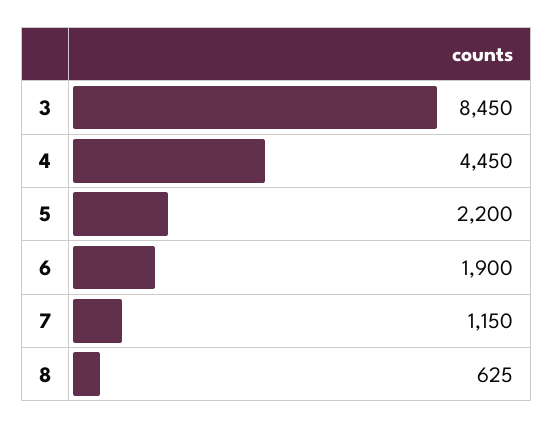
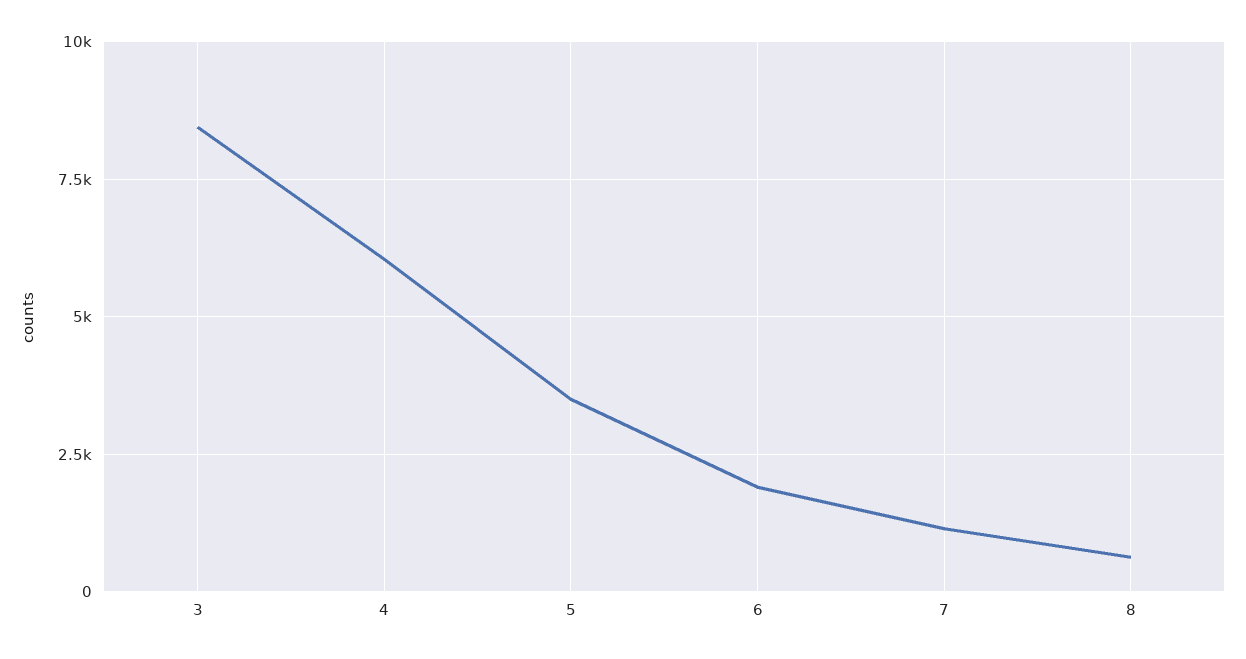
4: 4450 -> 6000
5: 2200 -> 3500

